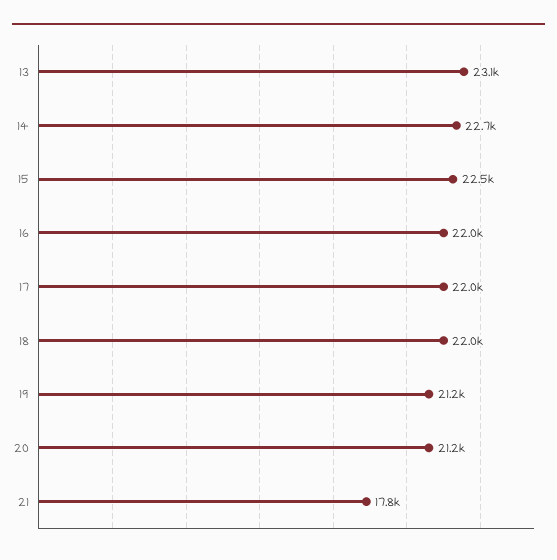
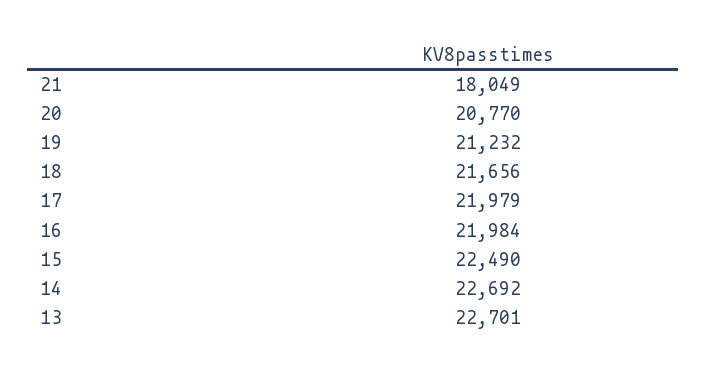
13: 23100 -> 22701
18: 22000 -> 21656
20: 21200 -> 20770
21: 17800 -> 18049

